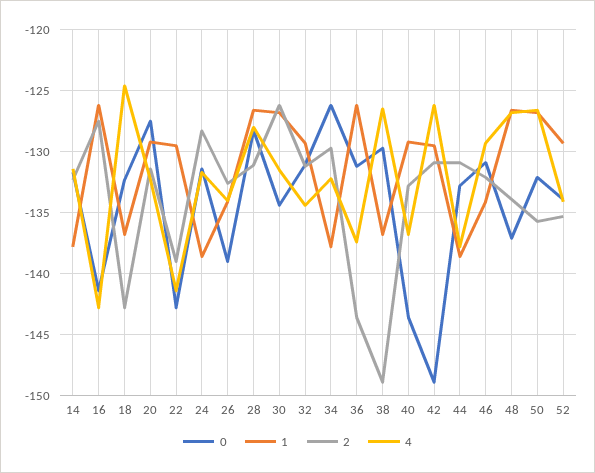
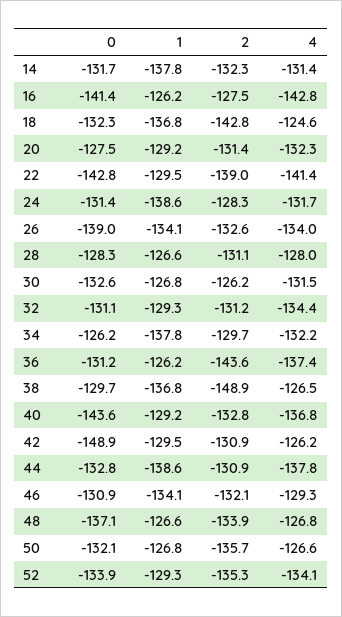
0, 30: -134.5 -> -132.6

